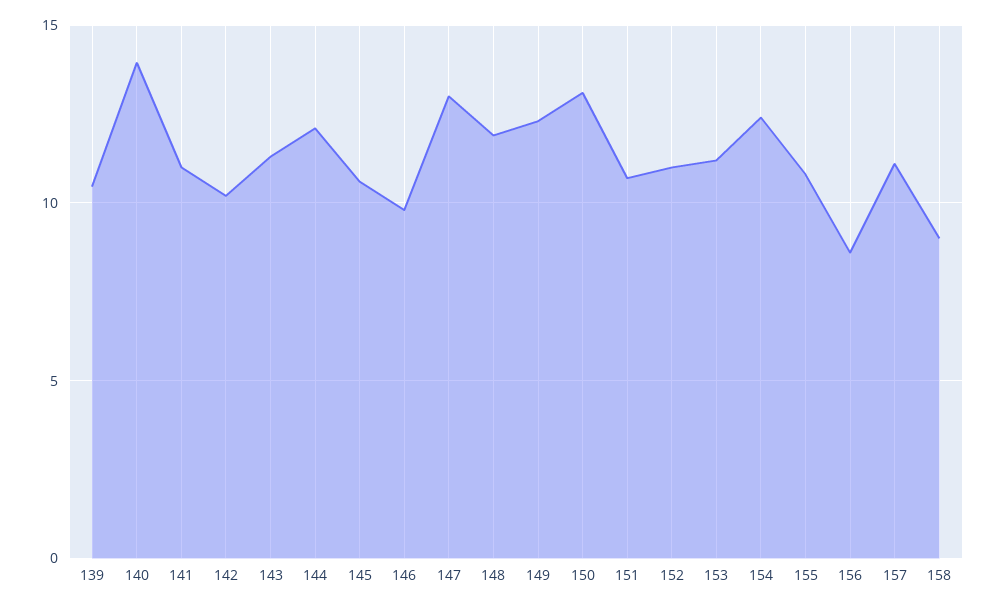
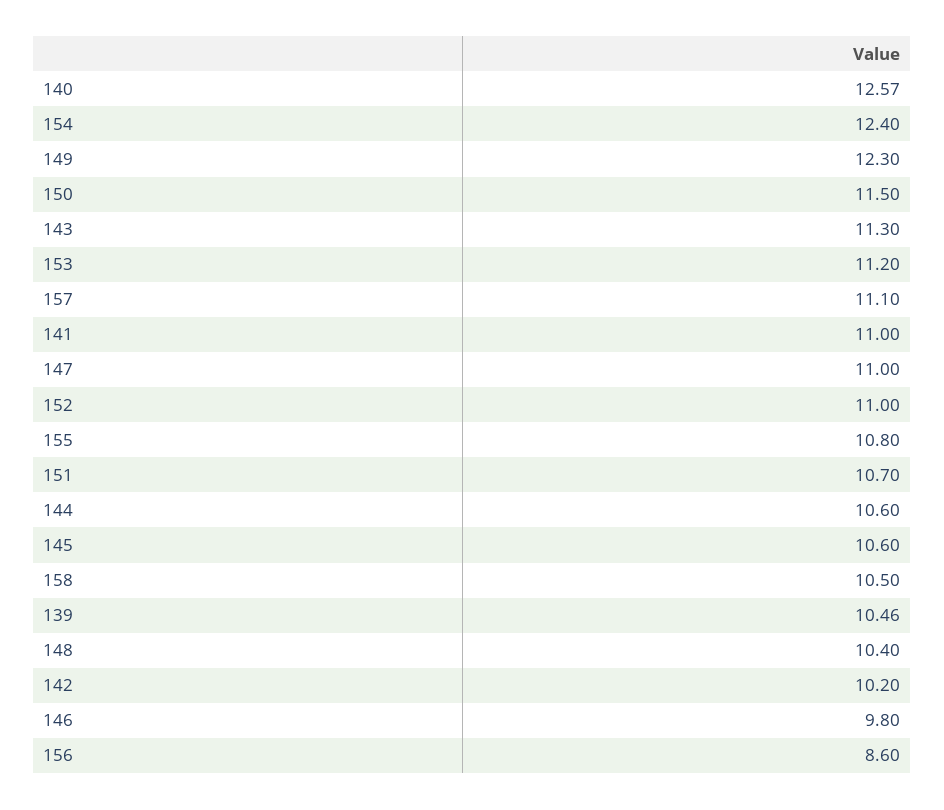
140: 14 -> 12.57
144: 12 -> 10.6
147: 13 -> 11
148: 12 -> 10.4
150: 13 -> 11.5
158: 9 -> 10.5

